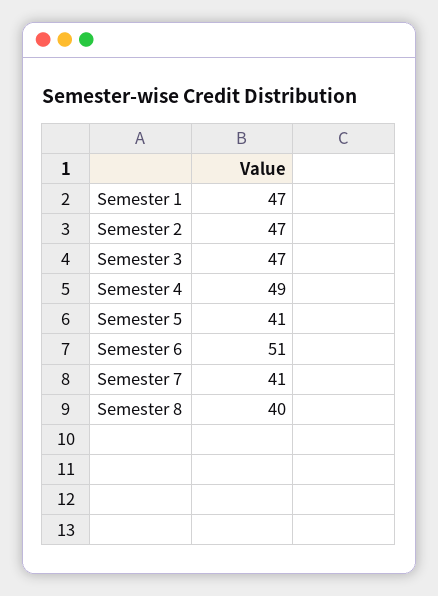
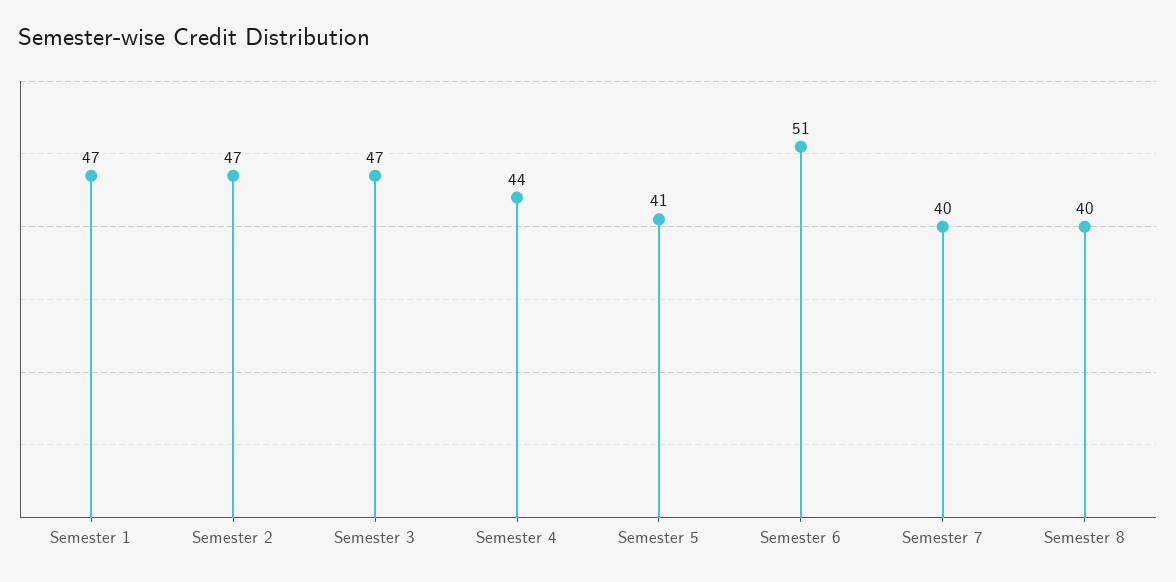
Semester 4: 49 -> 44
Semester 7: 41 -> 40

